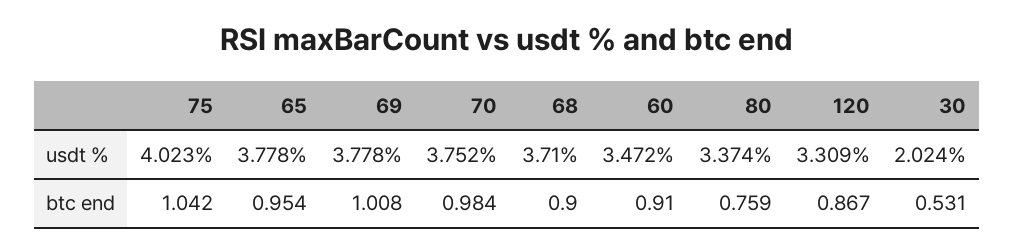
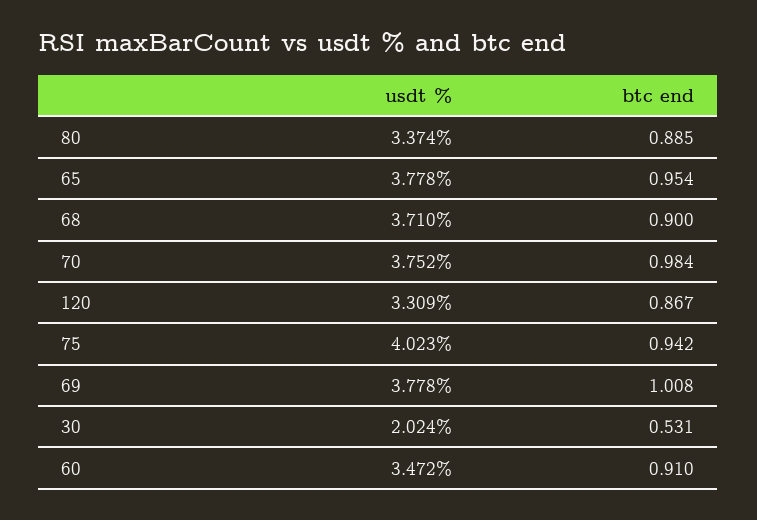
75, btc end: 1.042 -> 0.942
80, btc end: 0.759 -> 0.885

